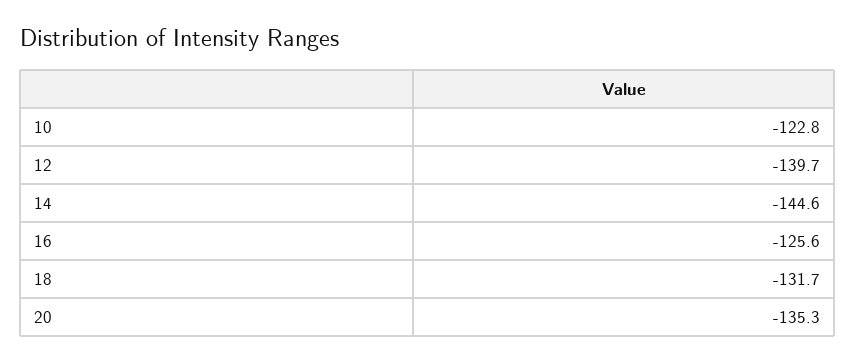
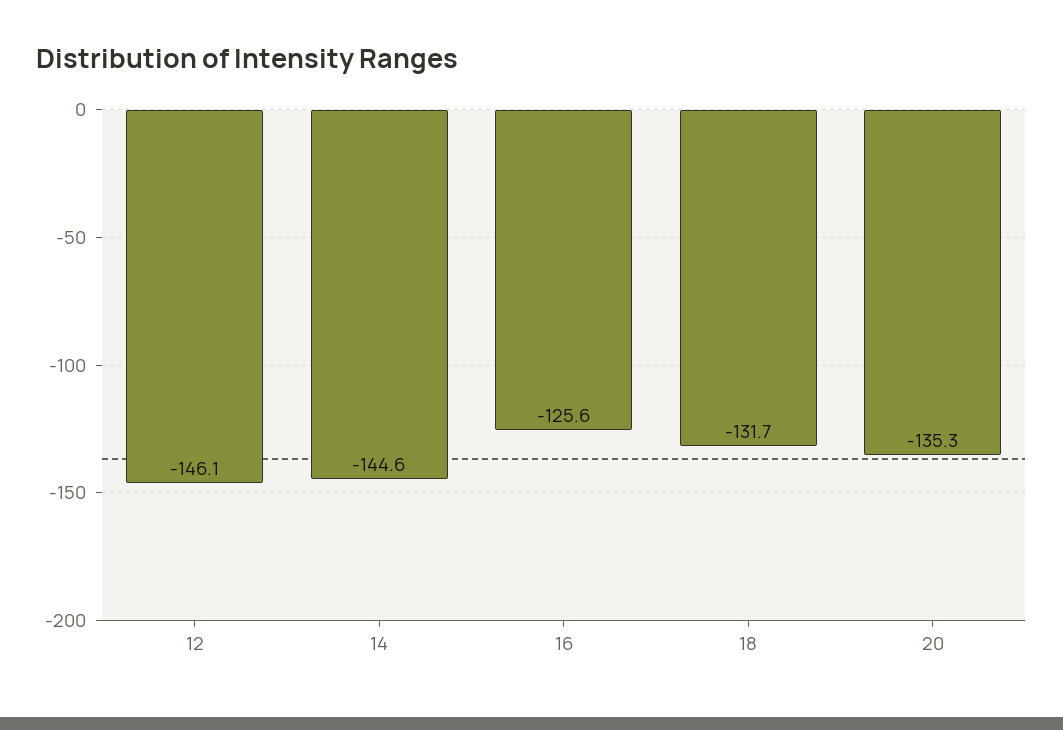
10: -122.8 -> none
12: -139.7 -> -146.1

